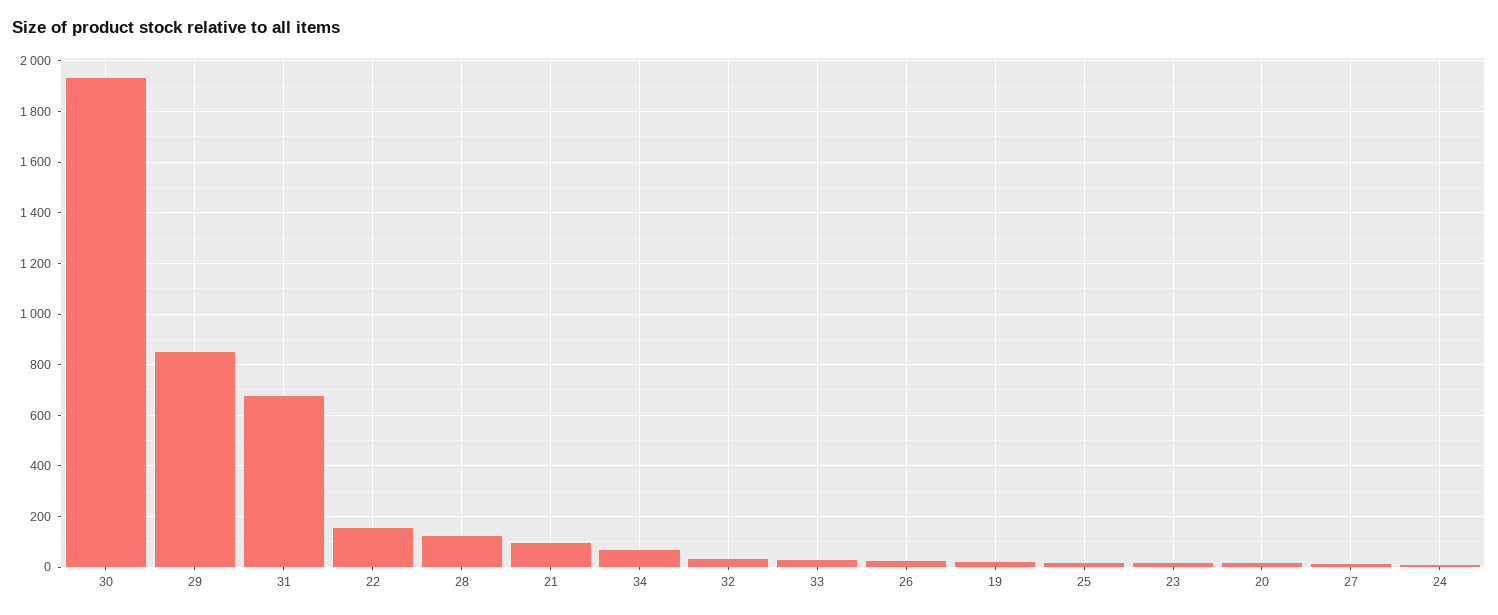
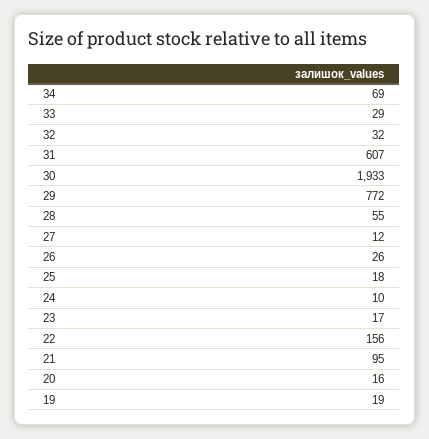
29: 850 -> 772
31: 675 -> 607
28: 125 -> 55

